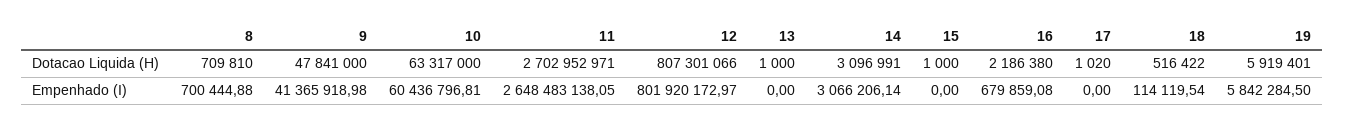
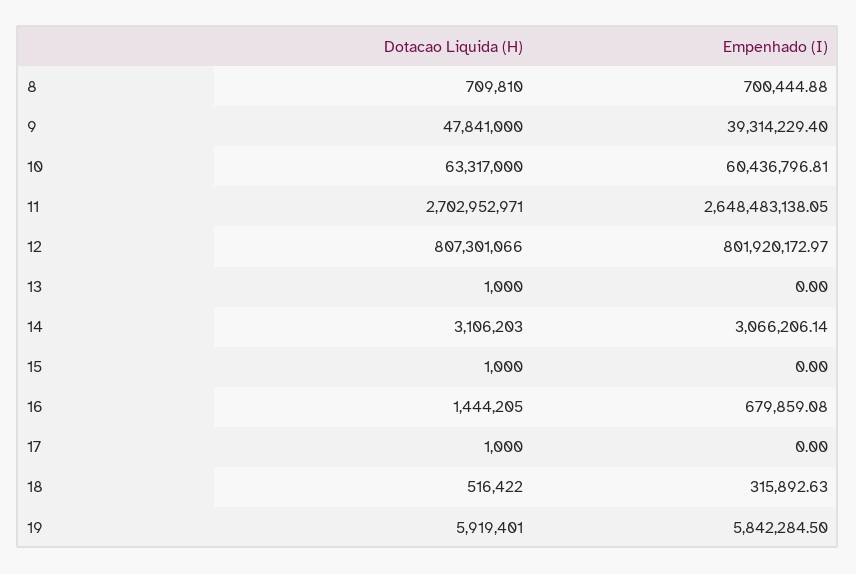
14, Dotacao Liquida (H): 3096991 -> 3106203
16, Dotacao Liquida (H): 2186380 -> 1444205
17, Dotacao Liquida (H): 1020 -> 1000
9, Empenhado (I): 41365918.98 -> 39314229.4
18, Empenhado (I): 114119.54 -> 315892.63

